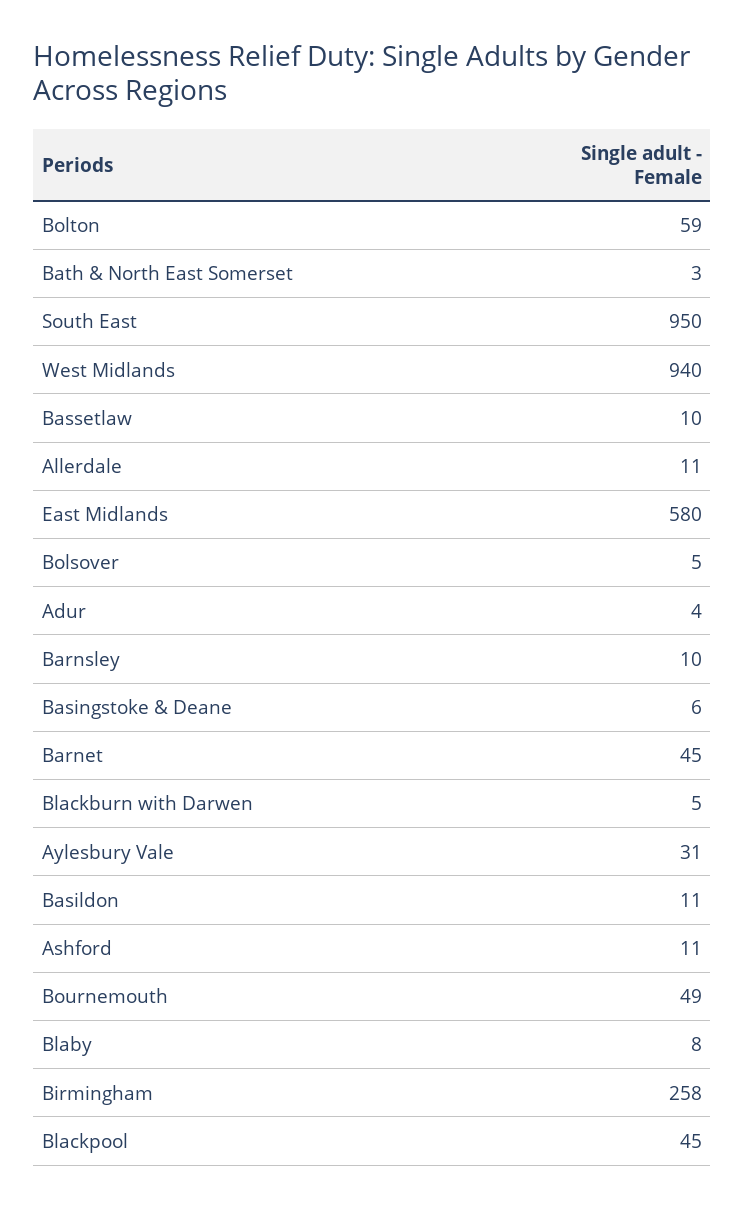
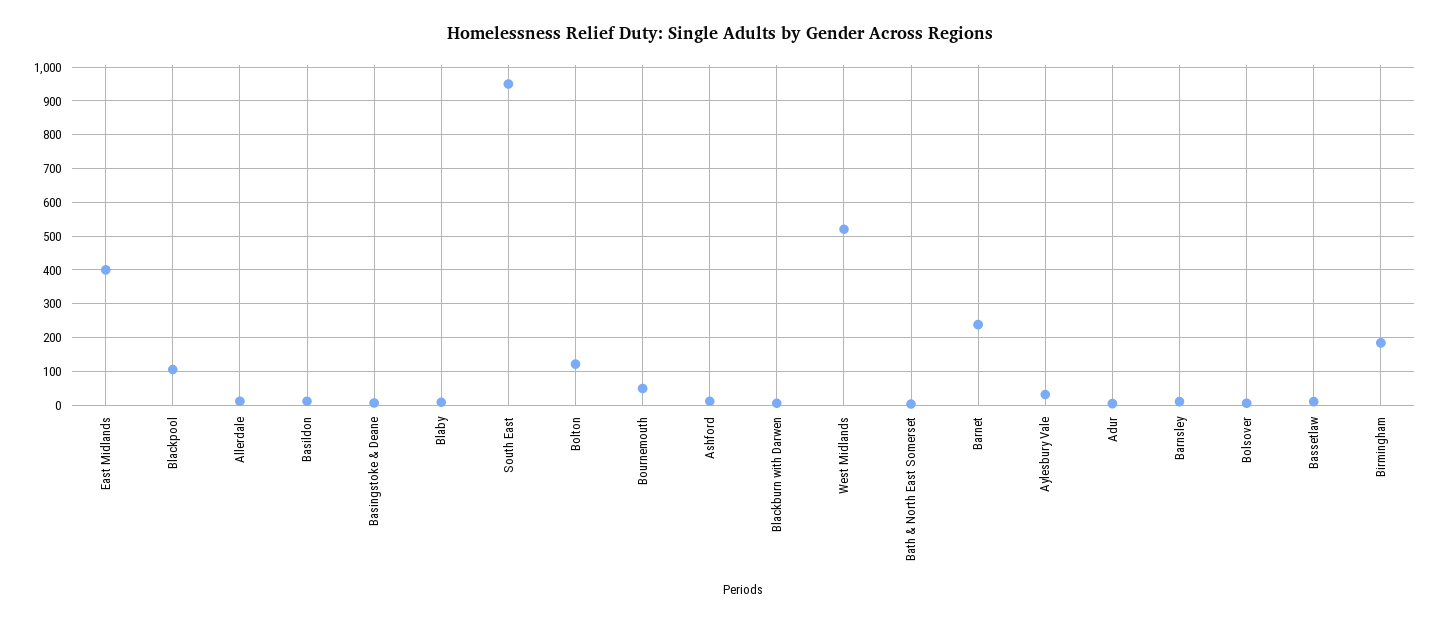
Bolton: 59 -> 120
West Midlands: 940 -> 520
East Midlands: 580 -> 400
Barnet: 45 -> 240
Birmingham: 258 -> 180
Blackpool: 45 -> 100

